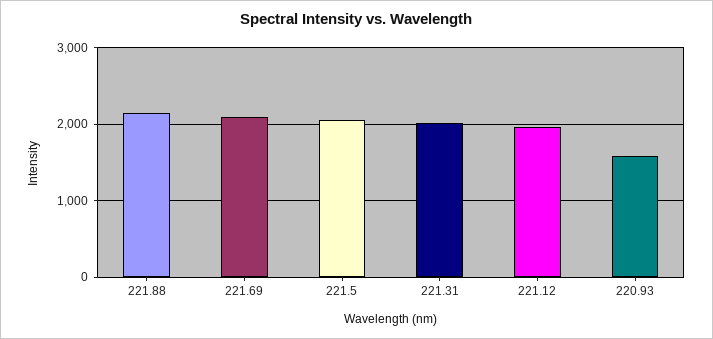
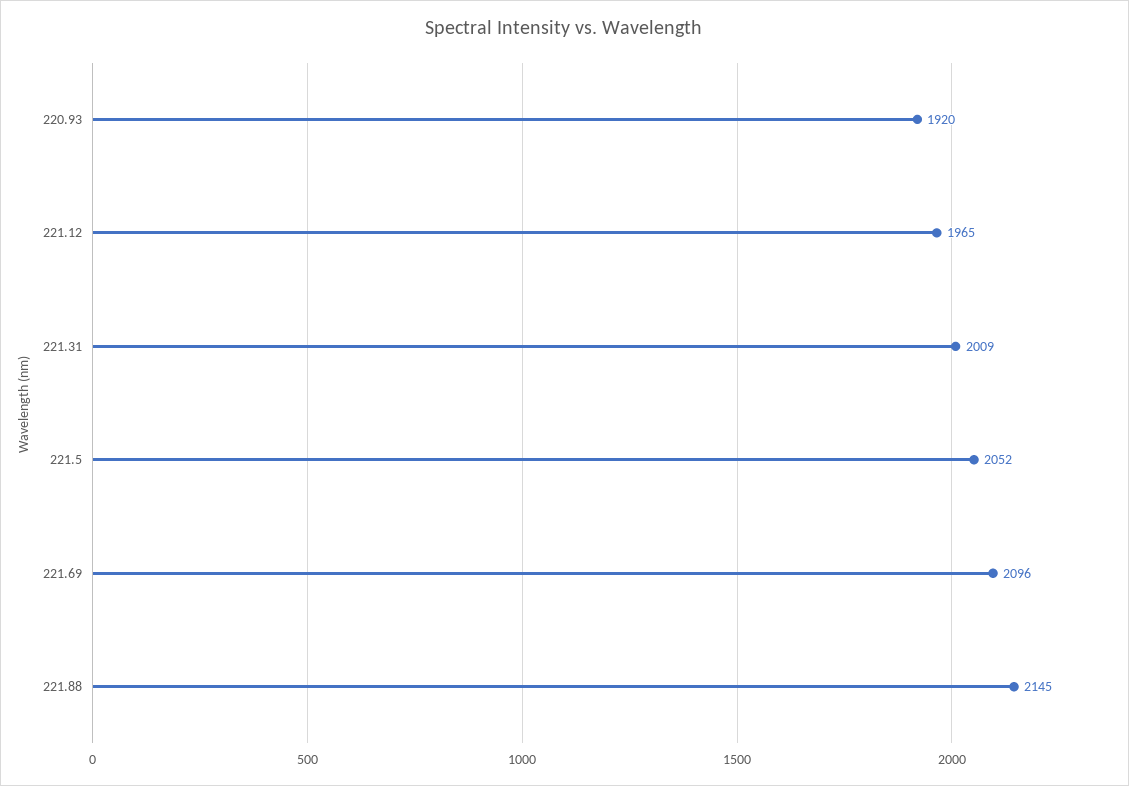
220.93: 1600 -> 1920

